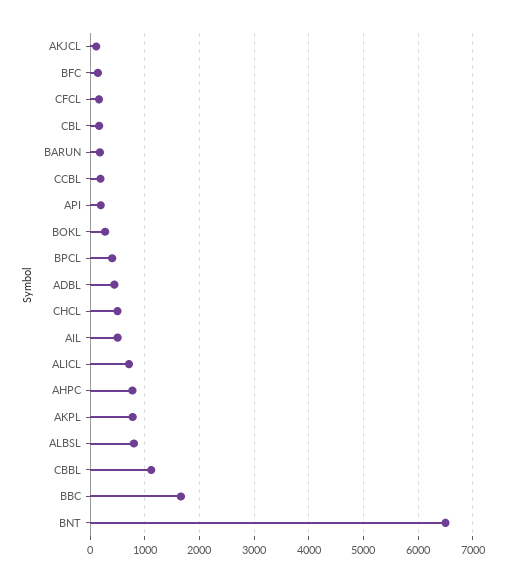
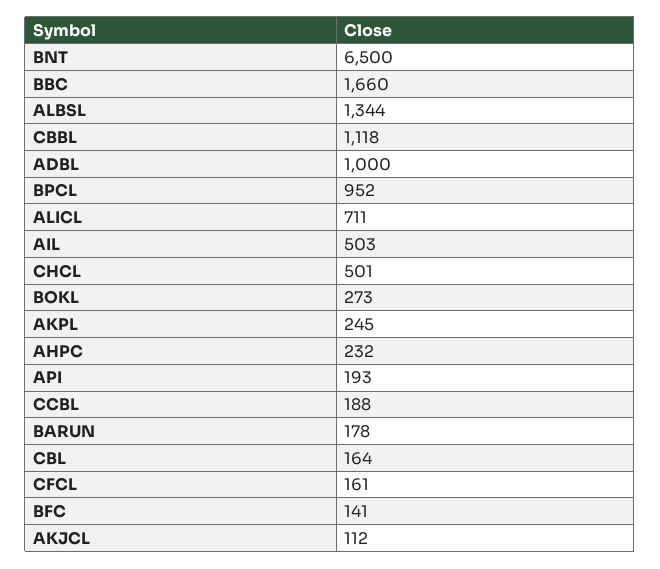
BPCL: 400 -> 952
ADBL: 400 -> 1000
AHPC: 800 -> 232
AKPL: 800 -> 245
ALBSL: 800 -> 1344

